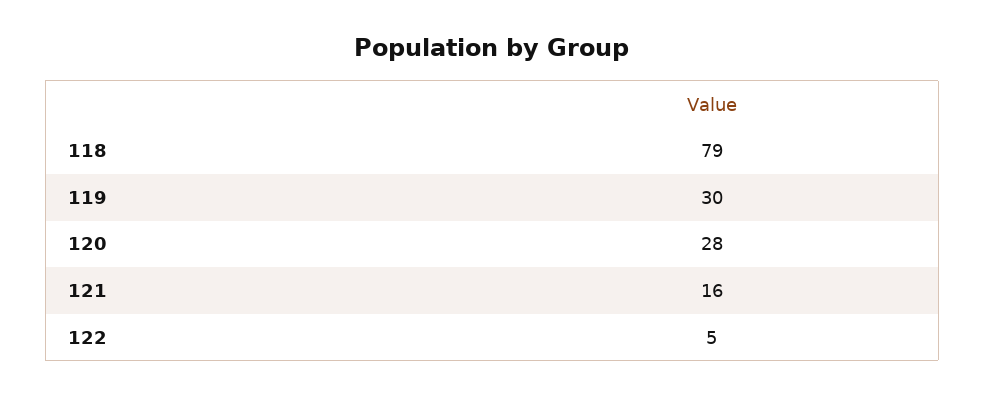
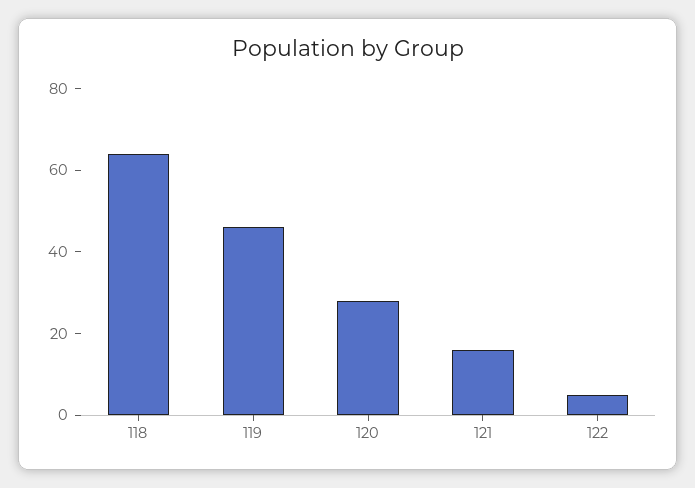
118: 79 -> 65
119: 30 -> 45

